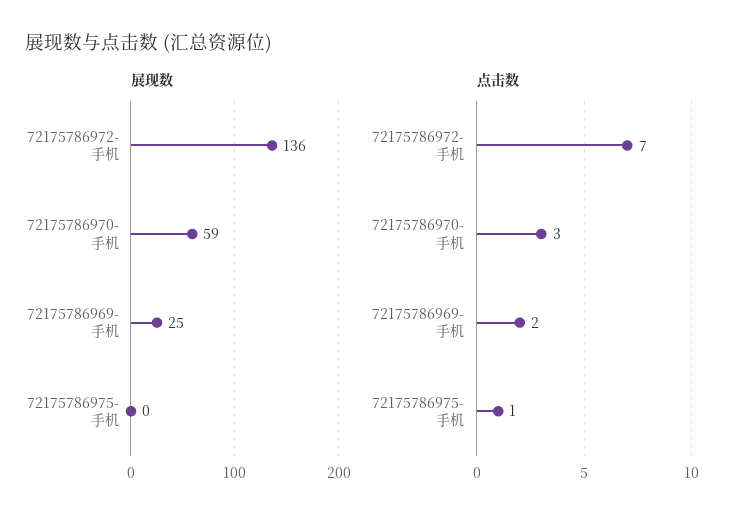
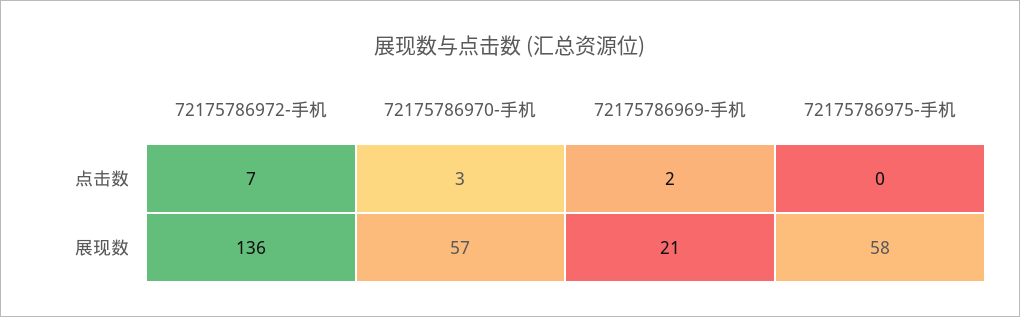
展现数, 72175786970-手机: 59 -> 57
展现数, 72175786969-手机: 25 -> 21
展现数, 72175786975-手机: 0 -> 58
点击数, 72175786975-手机: 1 -> 0

